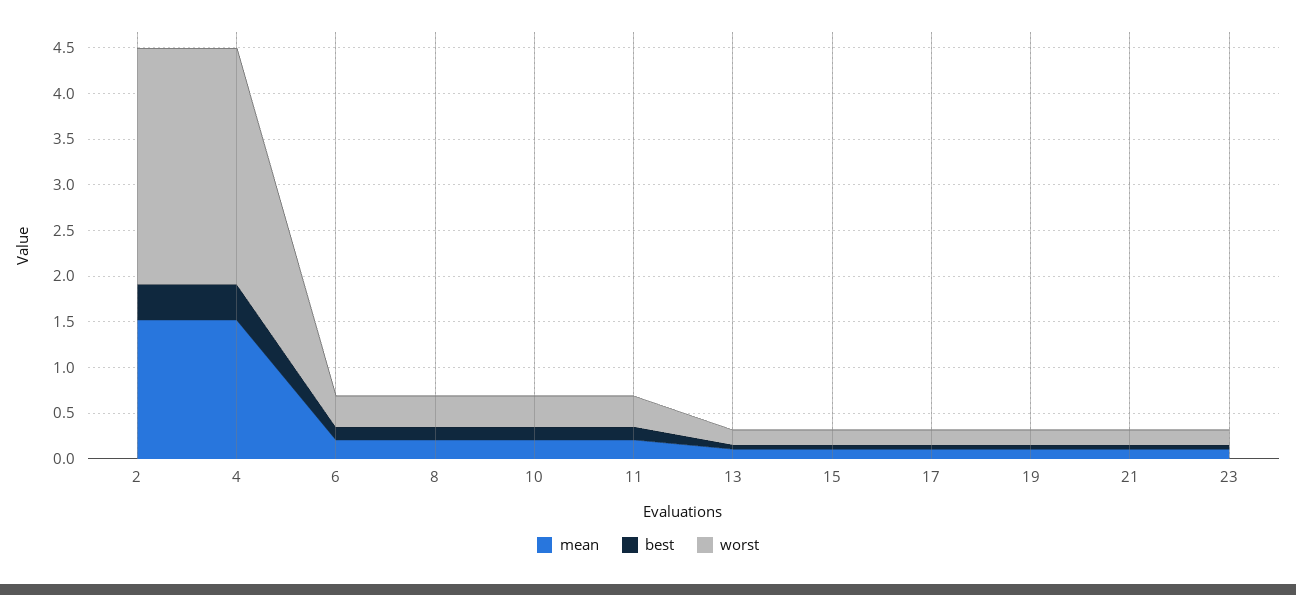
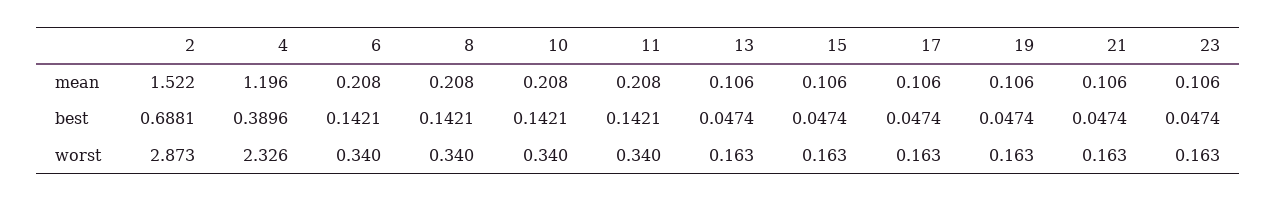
best, 2: 0.4 -> 0.6881
worst, 2: 2.6 -> 2.873
mean, 4: 1.5 -> 1.196
worst, 4: 2.6 -> 2.326

